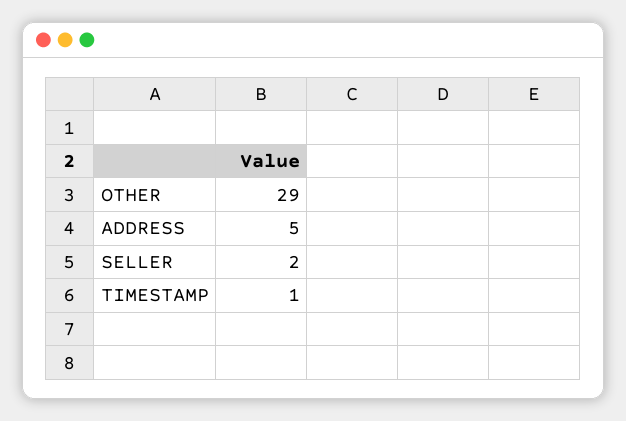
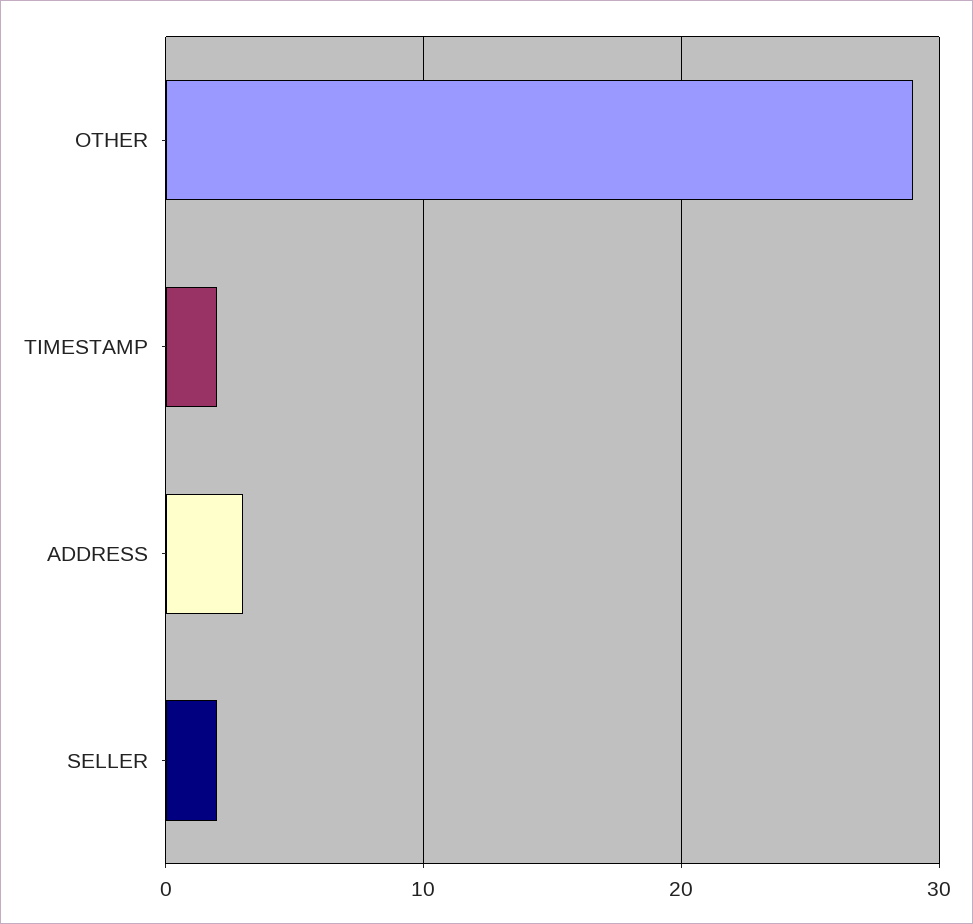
ADDRESS: 5 -> 3
TIMESTAMP: 1 -> 2

